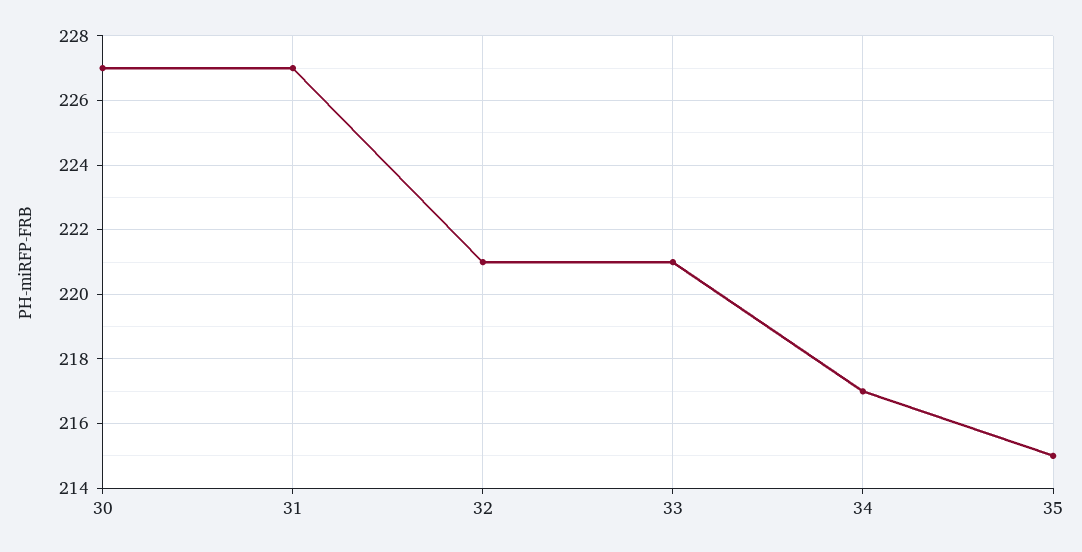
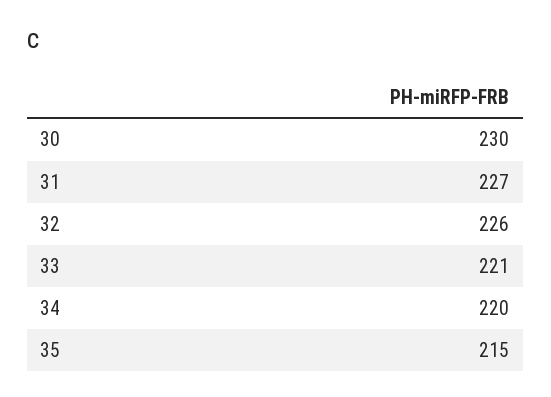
30: 227 -> 230
32: 221 -> 226
34: 217 -> 220

